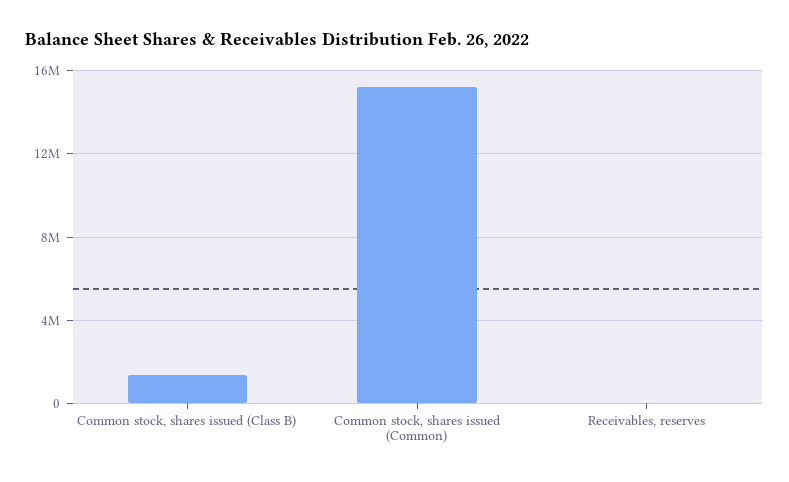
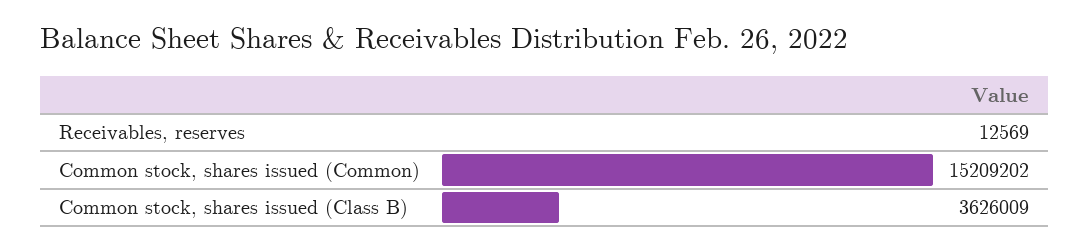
Common stock, shares issued (Class B): 1500000 -> 3626009

